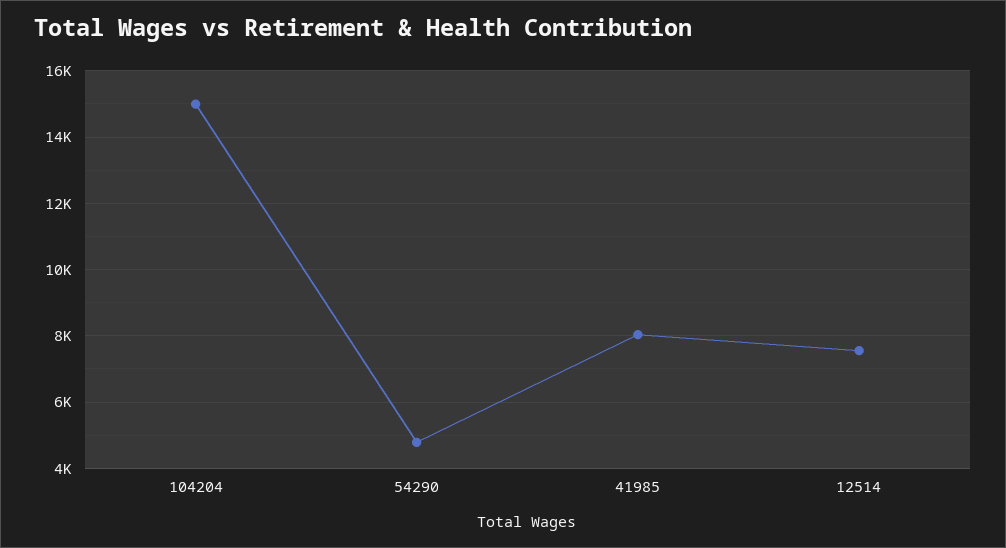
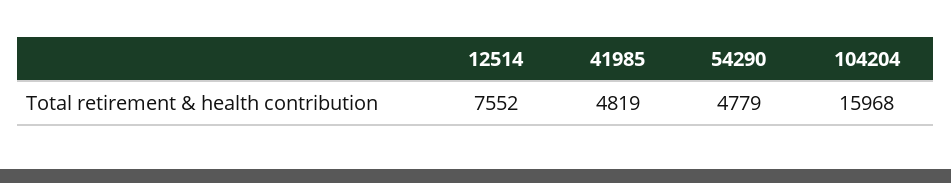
104204: 15000 -> 15968
41985: 8000 -> 4819

